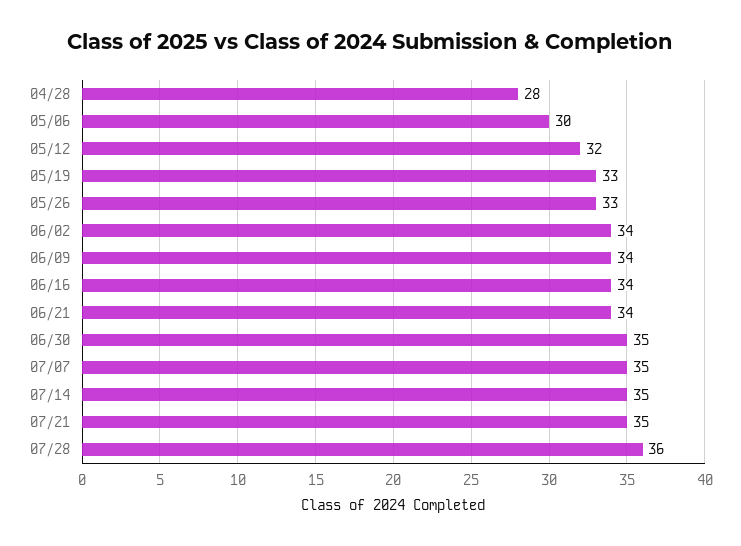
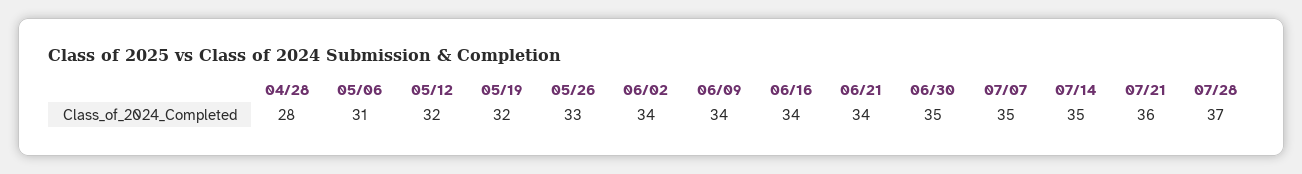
05/06: 30 -> 31
05/19: 33 -> 32
07/21: 35 -> 36
07/28: 36 -> 37

